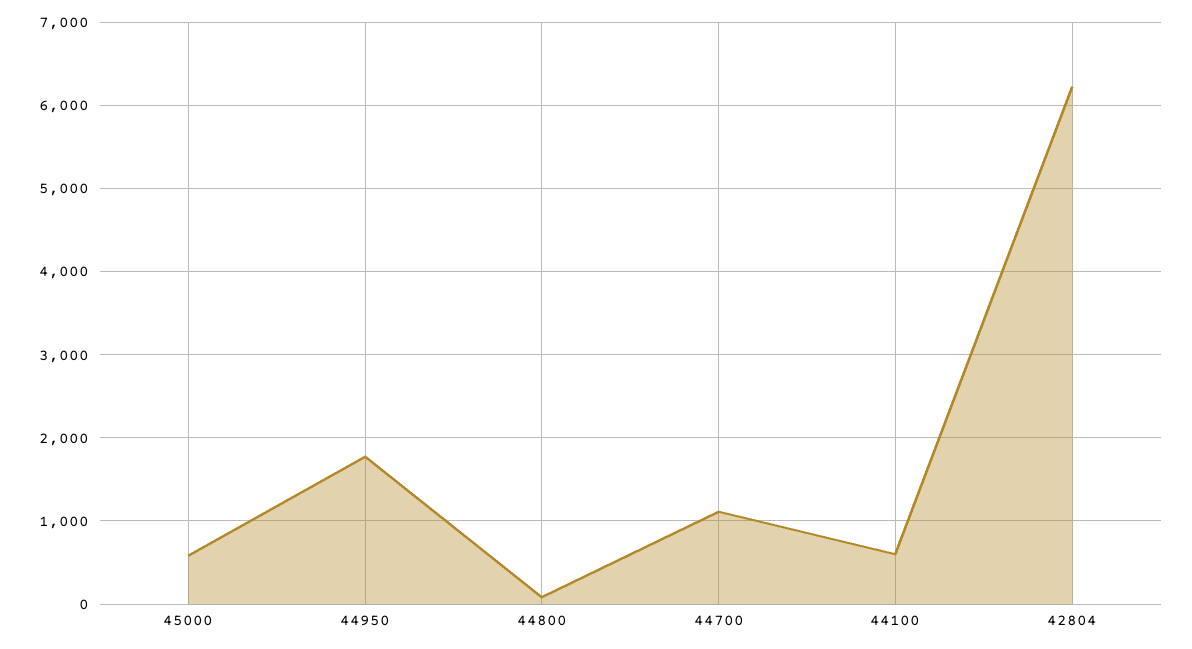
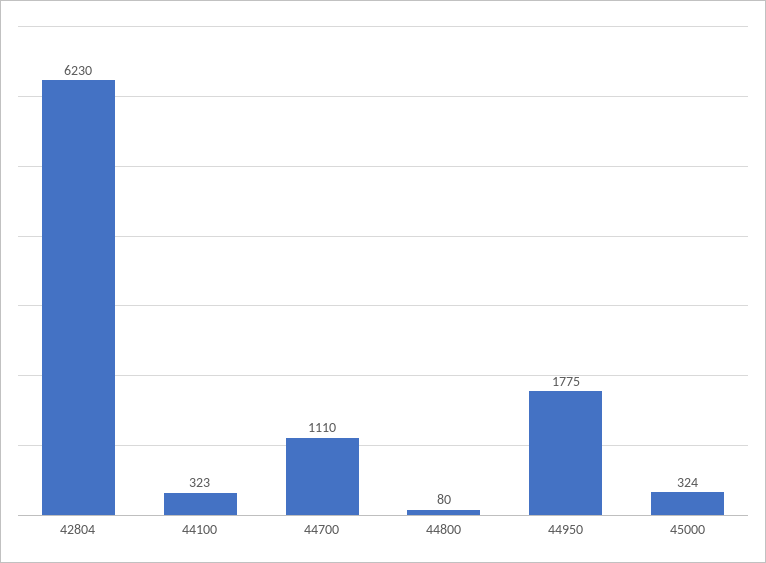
45000: 600 -> 324
44100: 600 -> 323

